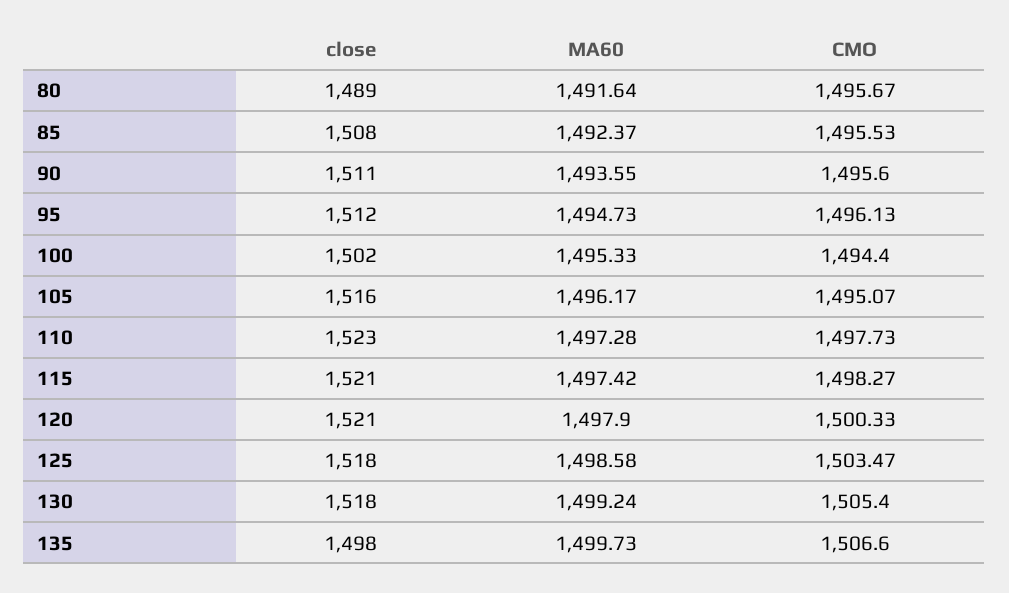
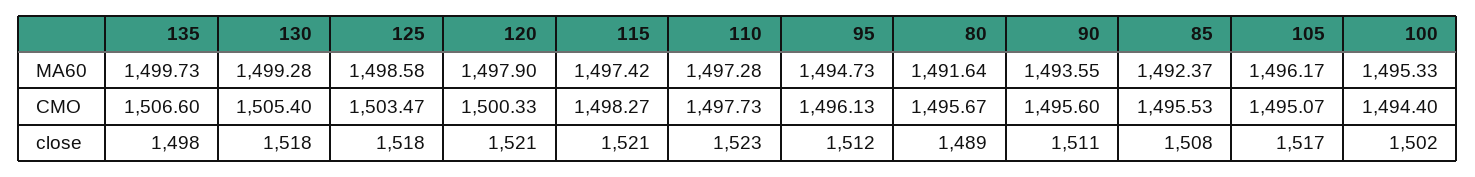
close, 105: 1516 -> 1517
MA60, 130: 1499.24 -> 1499.28

